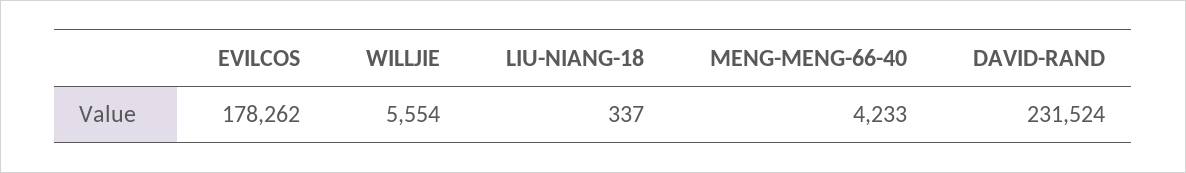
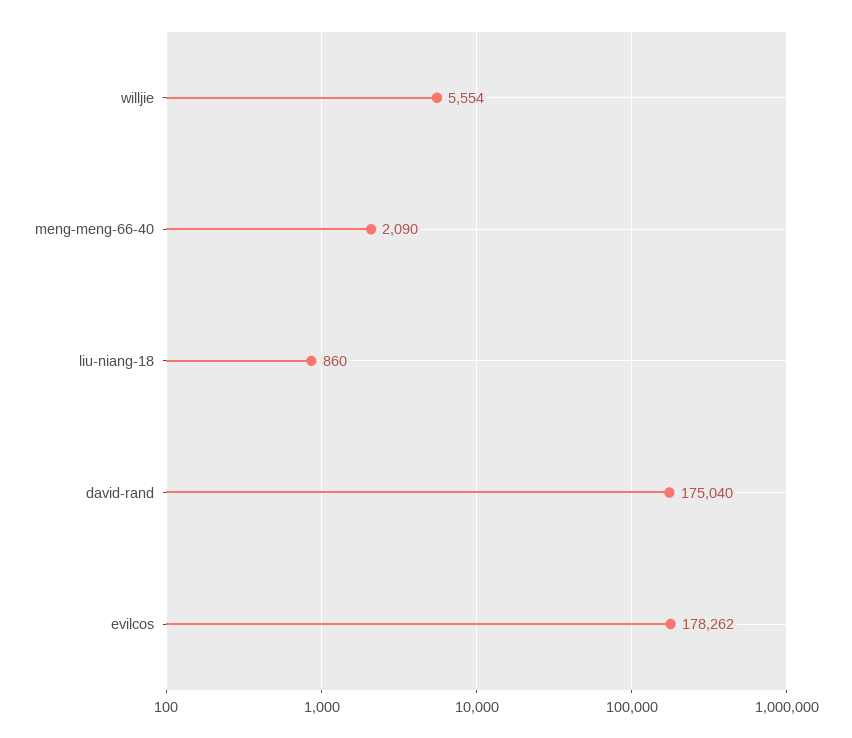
LIU-NIANG-18: 337 -> 860
MENG-MENG-66-40: 4233 -> 2090
DAVID-RAND: 231524 -> 175040

